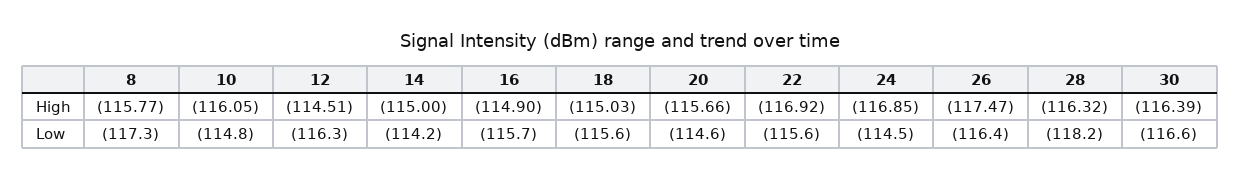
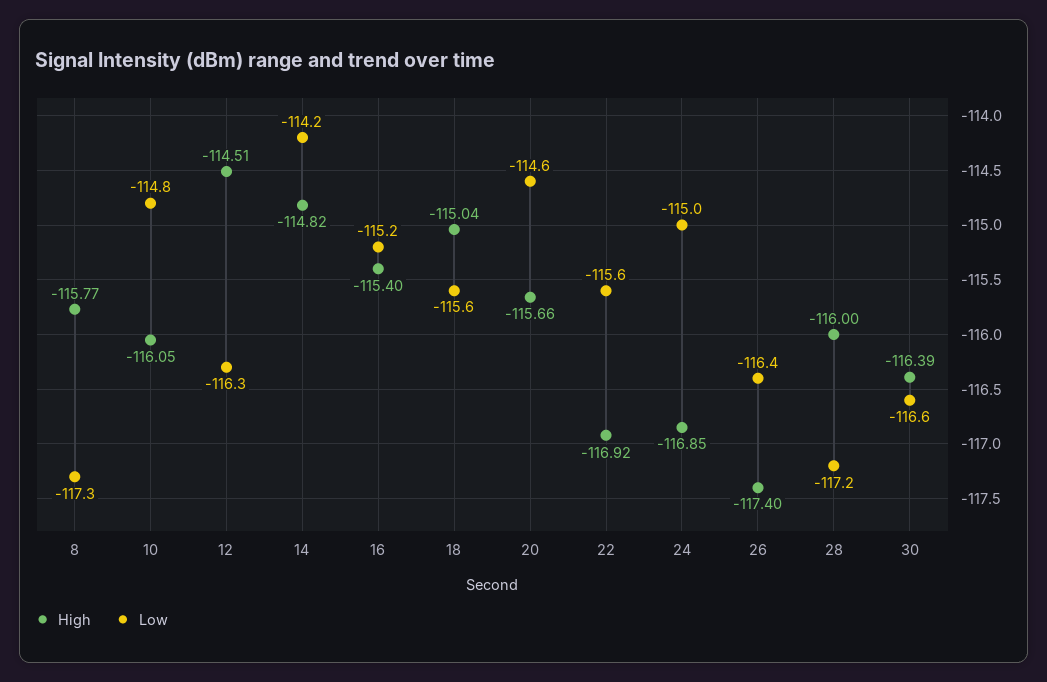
High, 14: -115 -> -114.82
High, 16: -114.9 -> -115.4
High, 18: -115.03 -> -115.04
High, 26: -117.47 -> -117.4
High, 28: -116.32 -> -116
Low, 16: -115.7 -> -115.2
Low, 24: -114.5 -> -115
Low, 28: -118.2 -> -117.2

